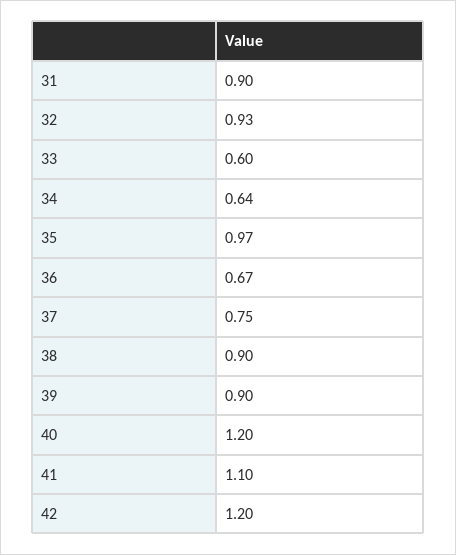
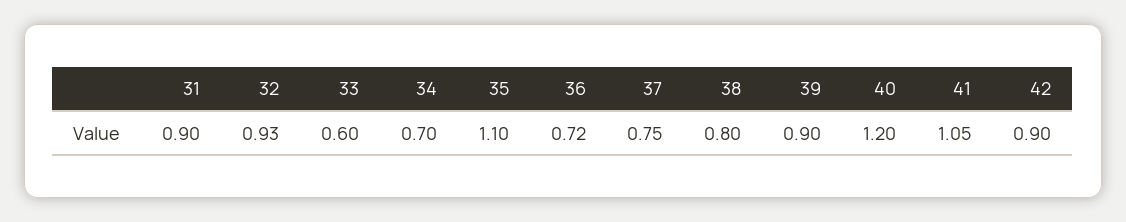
34: 0.64 -> 0.7
35: 0.97 -> 1.1
36: 0.67 -> 0.72
38: 0.9 -> 0.8
41: 1.1 -> 1.05
42: 1.2 -> 0.9

